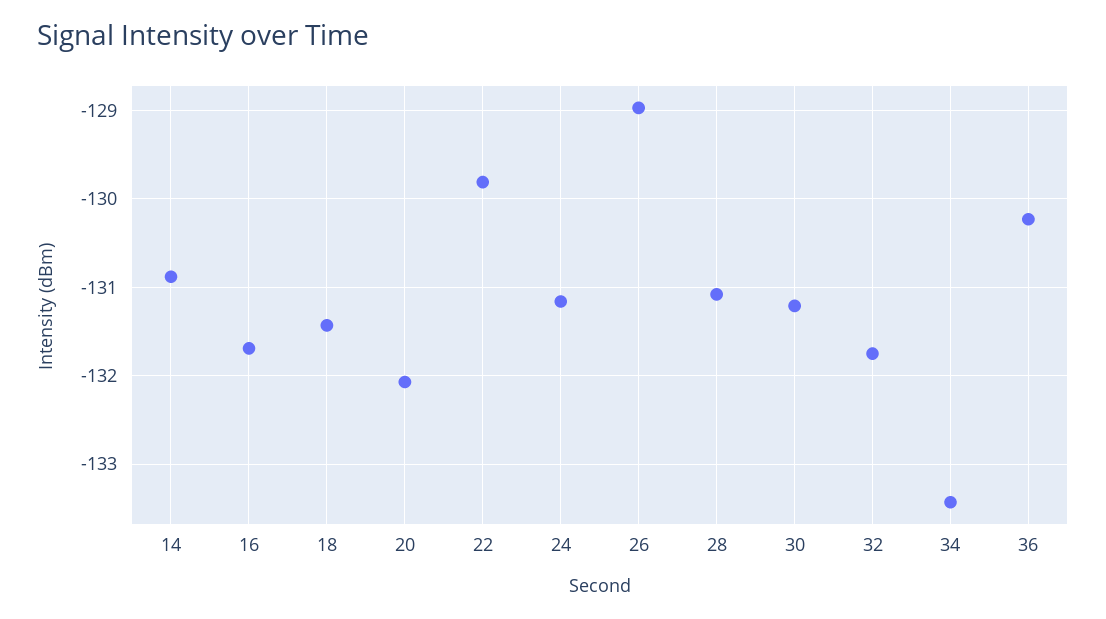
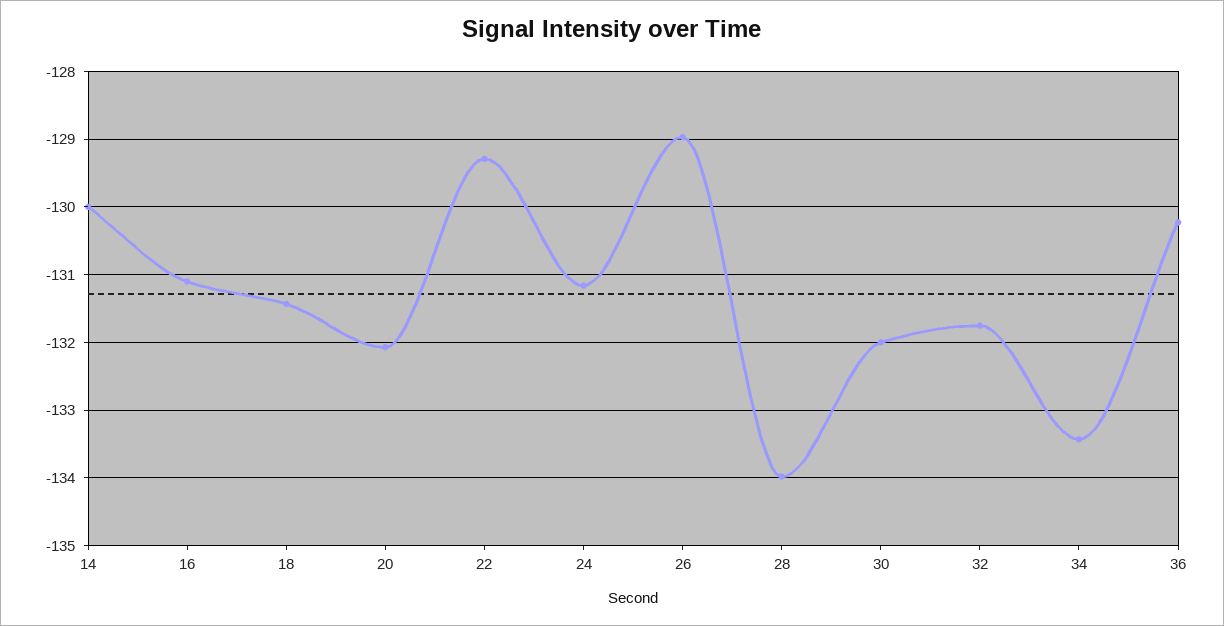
14: -130.9 -> -130
16: -131.7 -> -131.1
22: -129.8 -> -129.3
28: -131.1 -> -134
30: -131.2 -> -132

